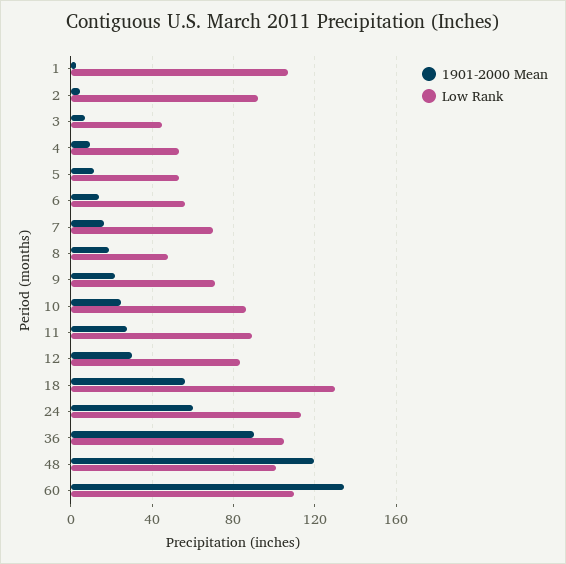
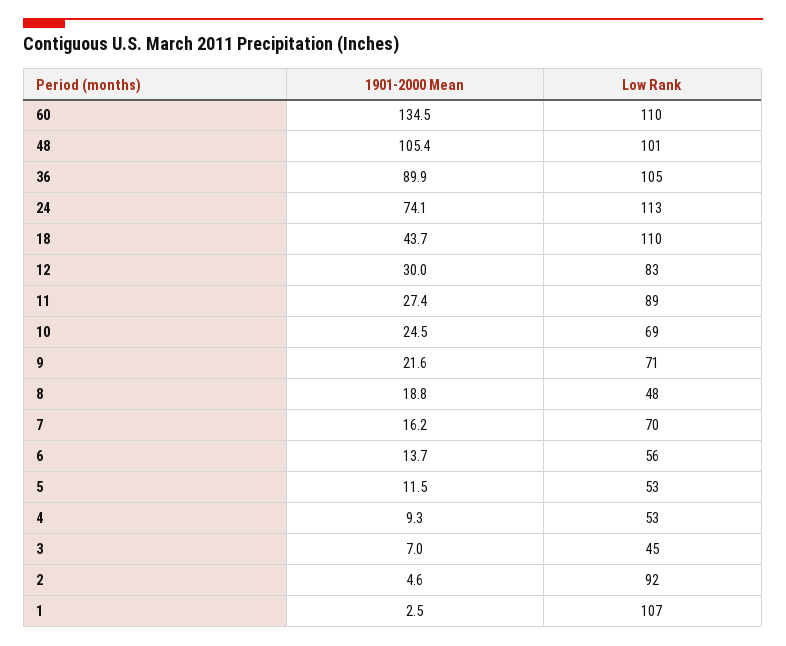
Low Rank, 10: 85 -> 69
1901-2000 Mean, 18: 55 -> 43.7
Low Rank, 18: 130 -> 110
1901-2000 Mean, 24: 60 -> 74.1
1901-2000 Mean, 48: 120 -> 105.4

